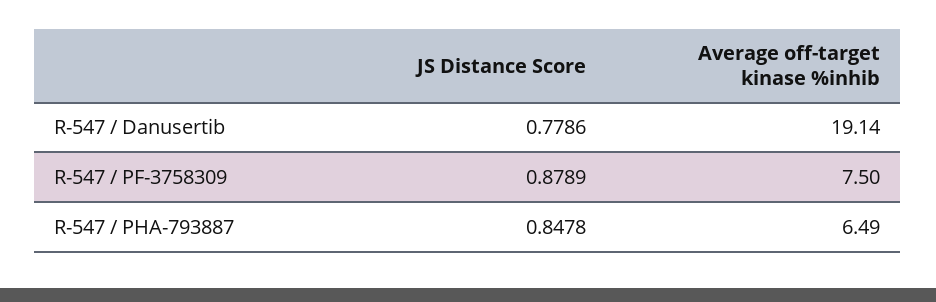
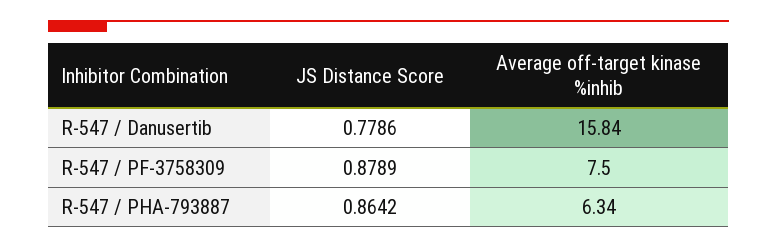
Average off-target kinase %inhib, R-547 / Danusertib: 19.14 -> 15.84
JS Distance Score, R-547 / PHA-793887: 0.8478 -> 0.8642
Average off-target kinase %inhib, R-547 / PHA-793887: 6.49 -> 6.34

